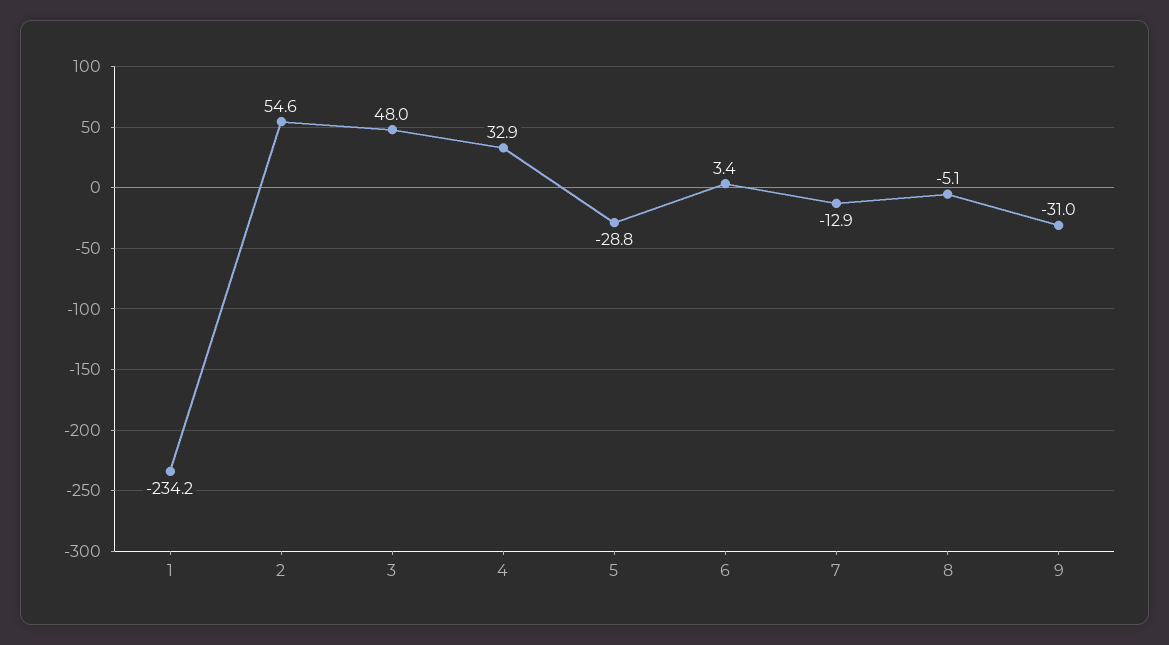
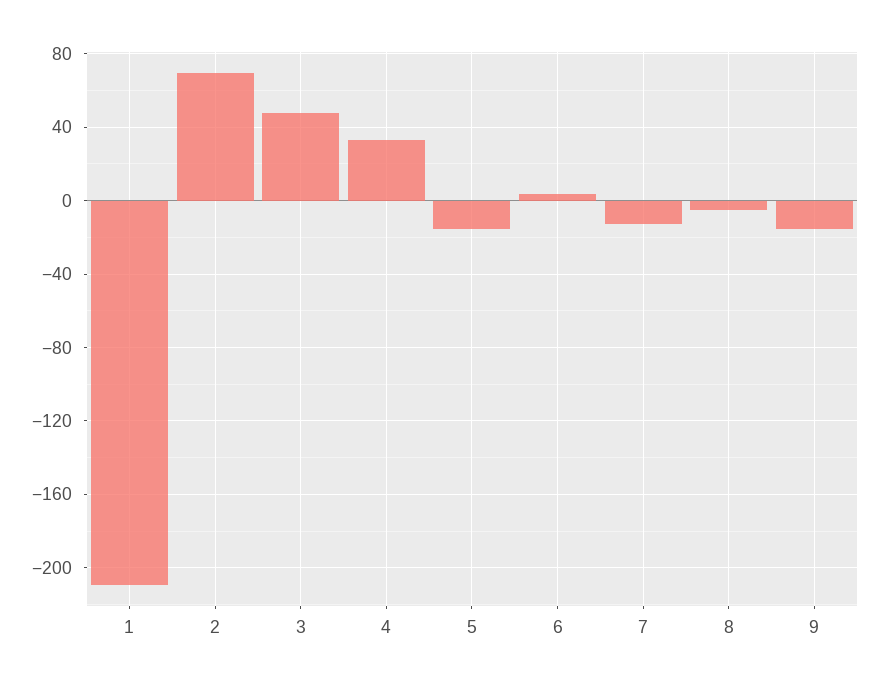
1: -234.2 -> -210
2: 54.6 -> 70
5: -28.8 -> -15
9: -31 -> -15

